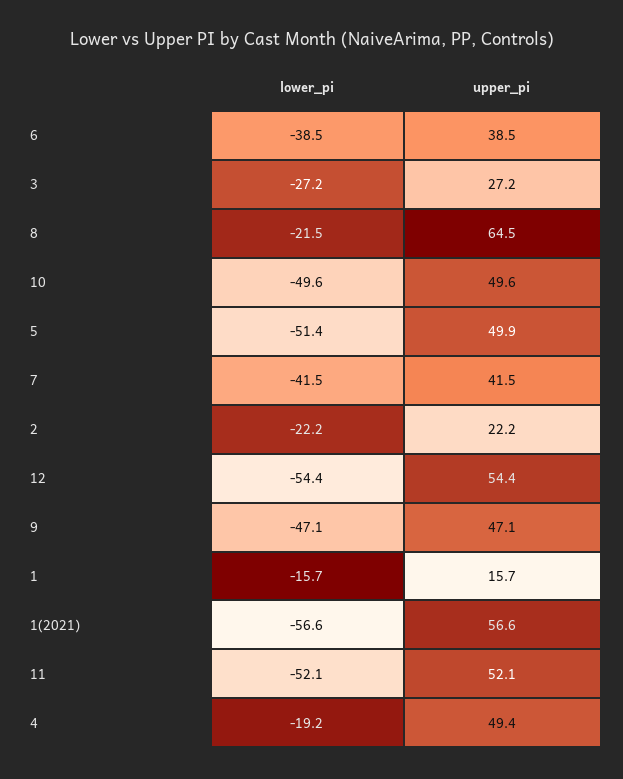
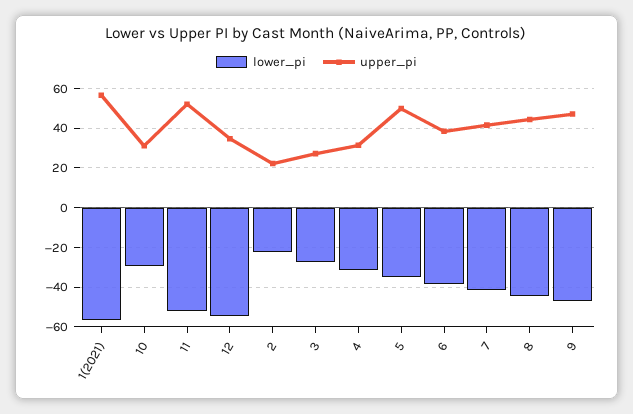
lower_pi, 8: -21.5 -> -45
upper_pi, 8: 64.5 -> 45
lower_pi, 10: -49.6 -> -30
upper_pi, 10: 49.6 -> 30
lower_pi, 5: -51.4 -> -35
upper_pi, 12: 54.4 -> 35
lower_pi, 1: -15.7 -> none
upper_pi, 1: 15.7 -> none
lower_pi, 4: -19.2 -> -30
upper_pi, 4: 49.4 -> 30

